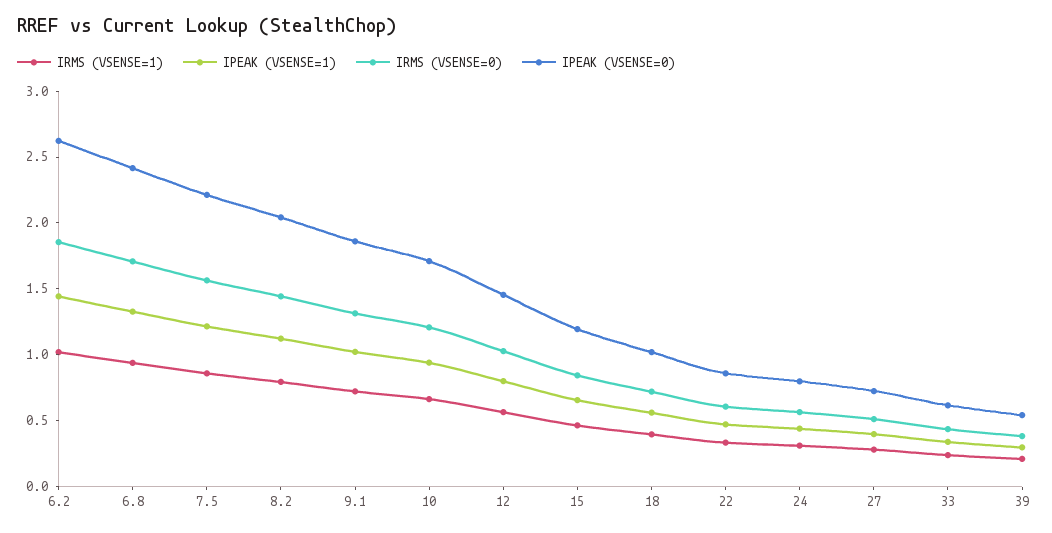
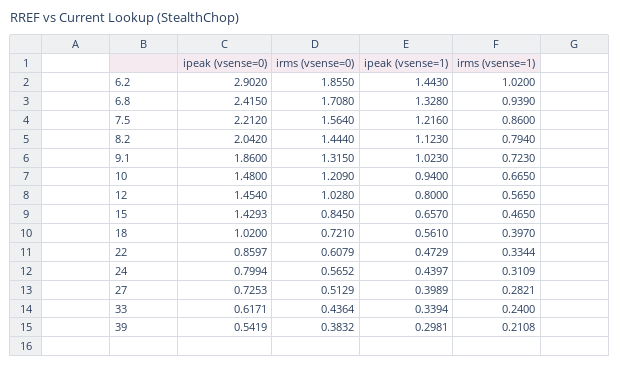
IPEAK (VSENSE=0), 6.2: 2.6 -> 2.902
IPEAK (VSENSE=0), 10: 1.7 -> 1.48
IPEAK (VSENSE=0), 15: 1.2 -> 1.4293

